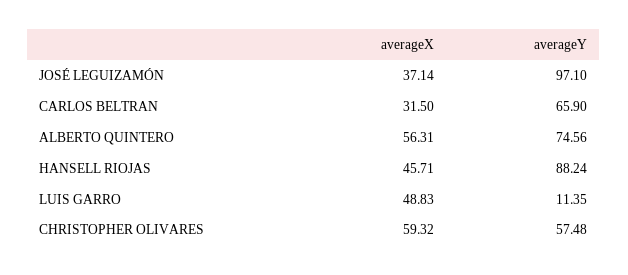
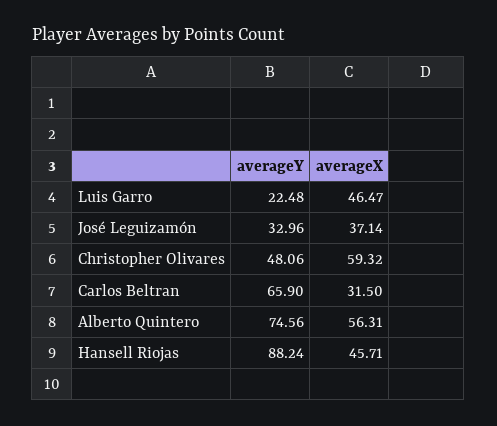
averageY, JOSÉ LEGUIZAMÓN: 97.1 -> 32.96
averageX, LUIS GARRO: 48.83 -> 46.47
averageY, LUIS GARRO: 11.35 -> 22.48
averageY, CHRISTOPHER OLIVARES: 57.48 -> 48.06

